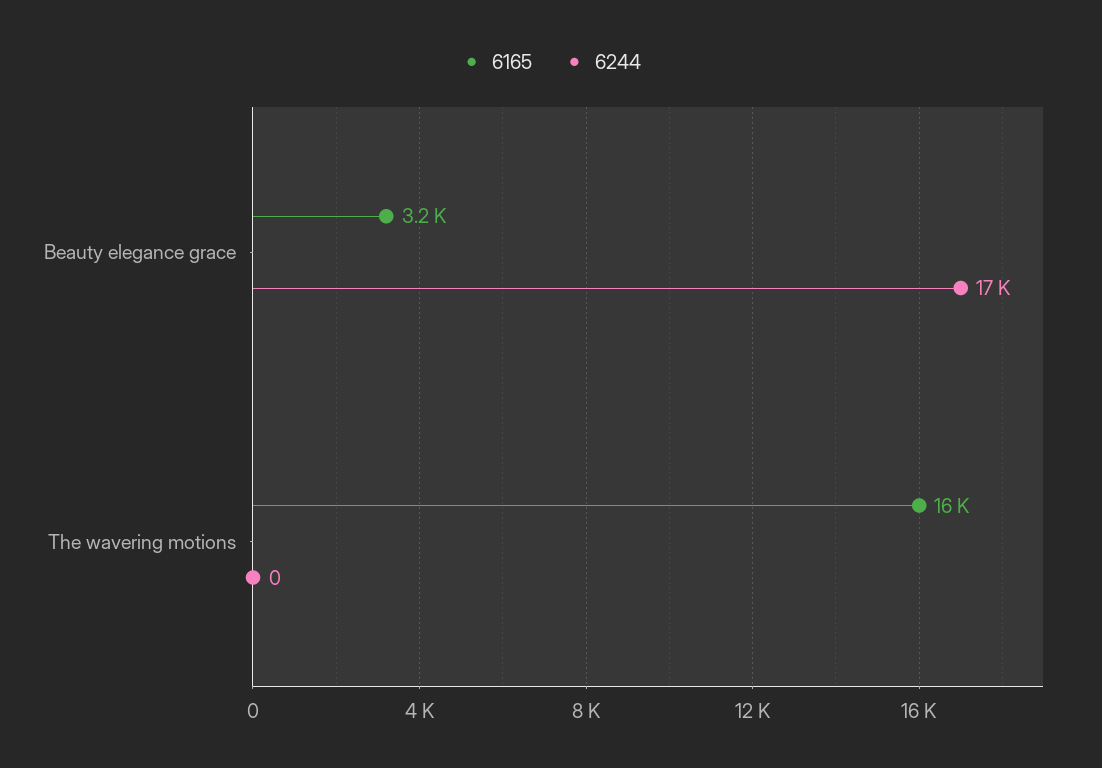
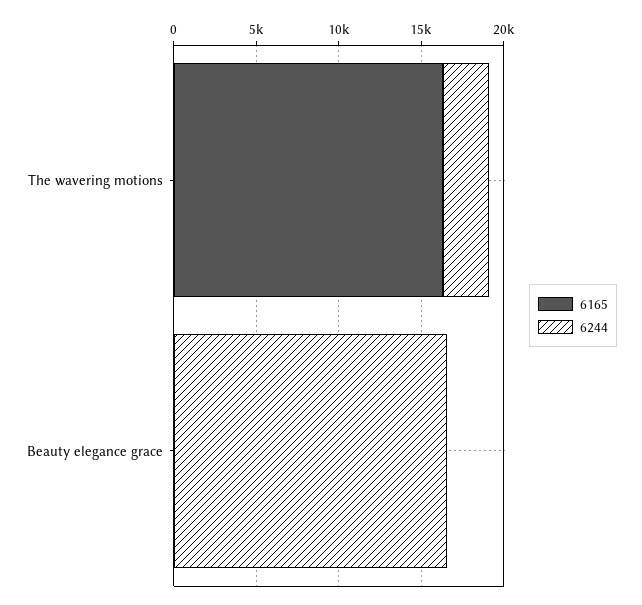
6165, Beauty elegance grace: 3200 -> 0
6244, The wavering motions: 0 -> 3000

